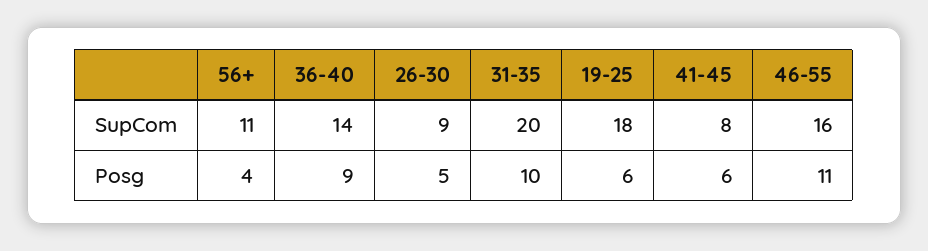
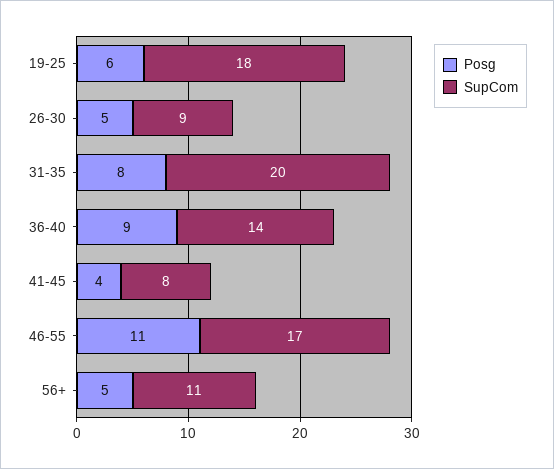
SupCom, 46-55: 16 -> 17
Posg, 56+: 4 -> 5
Posg, 31-35: 10 -> 8
Posg, 41-45: 6 -> 4

